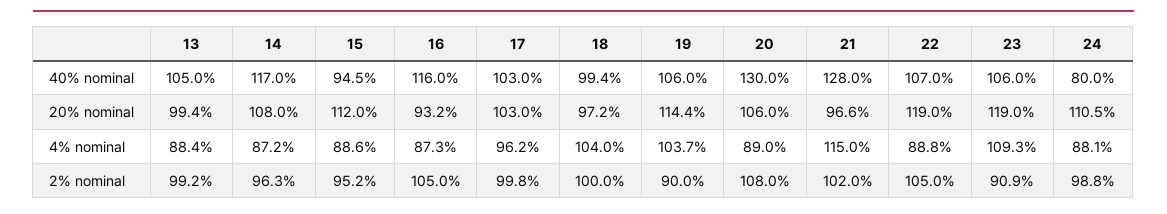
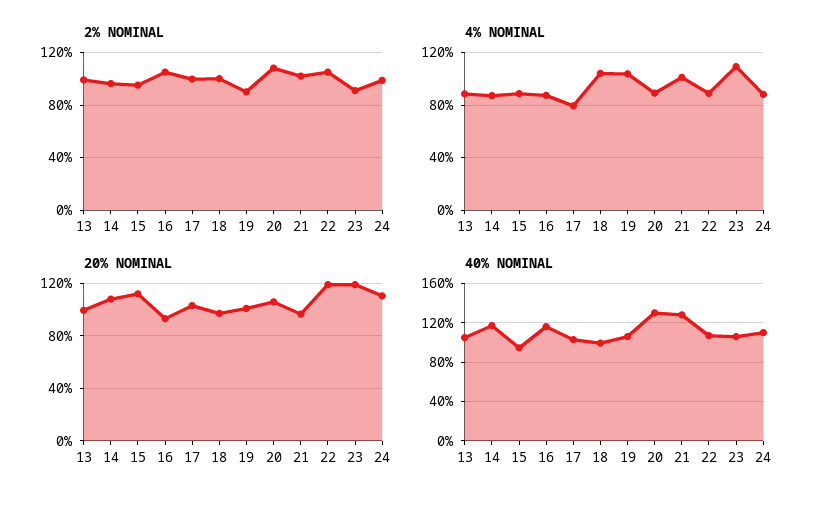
40% nominal, 24: 80 -> 110
20% nominal, 19: 114.4 -> 100
4% nominal, 17: 96.2 -> 80
4% nominal, 21: 115 -> 100

